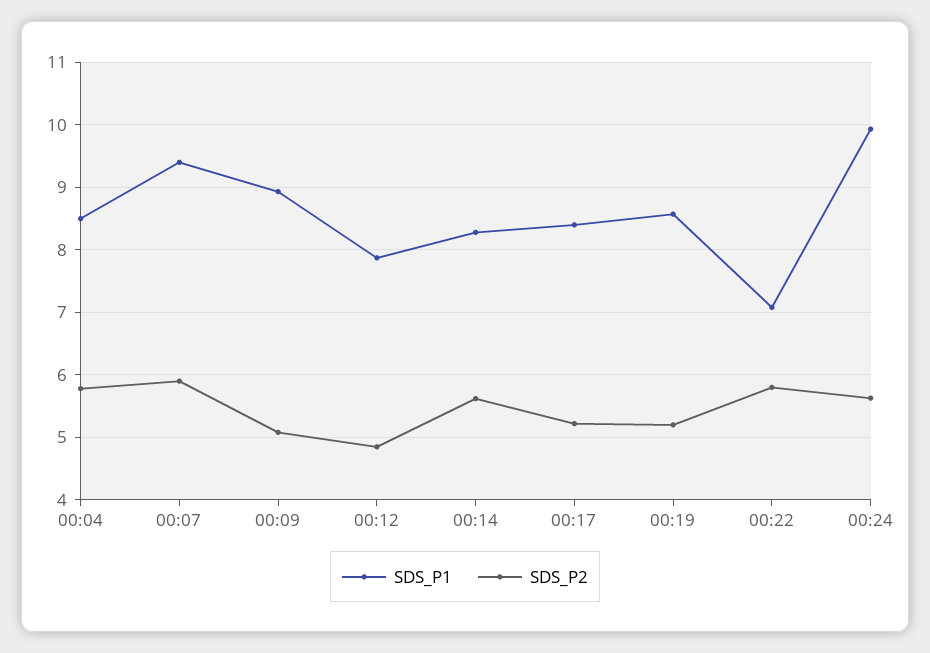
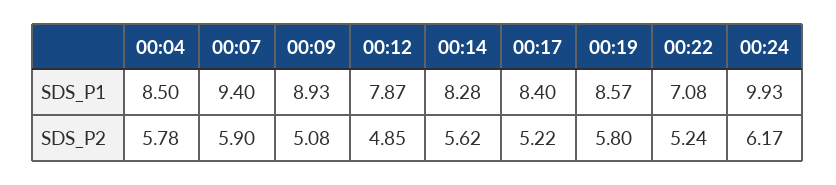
SDS_P2, 00:19: 5.2 -> 5.8
SDS_P2, 00:22: 5.8 -> 5.24
SDS_P2, 00:24: 5.6 -> 6.17

